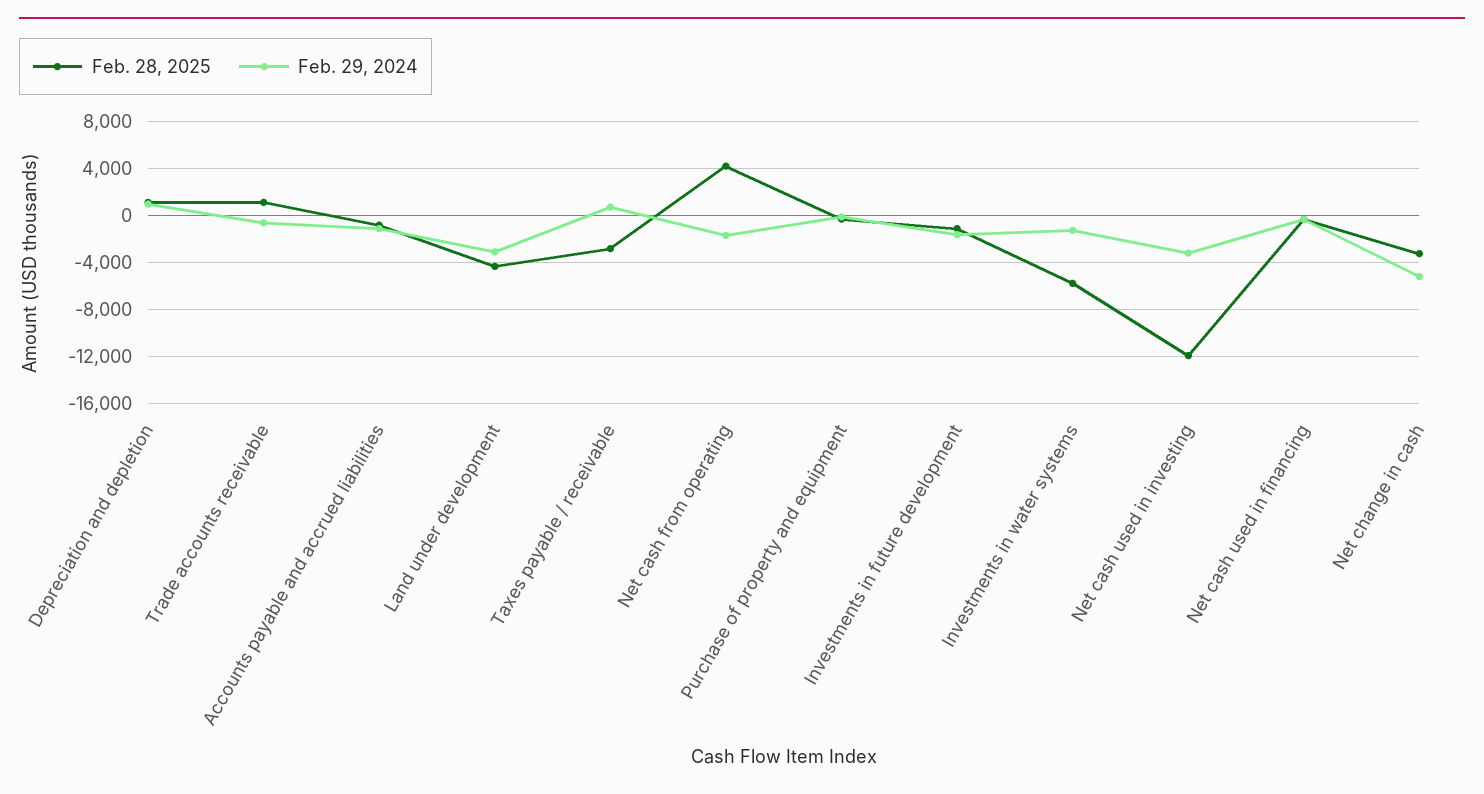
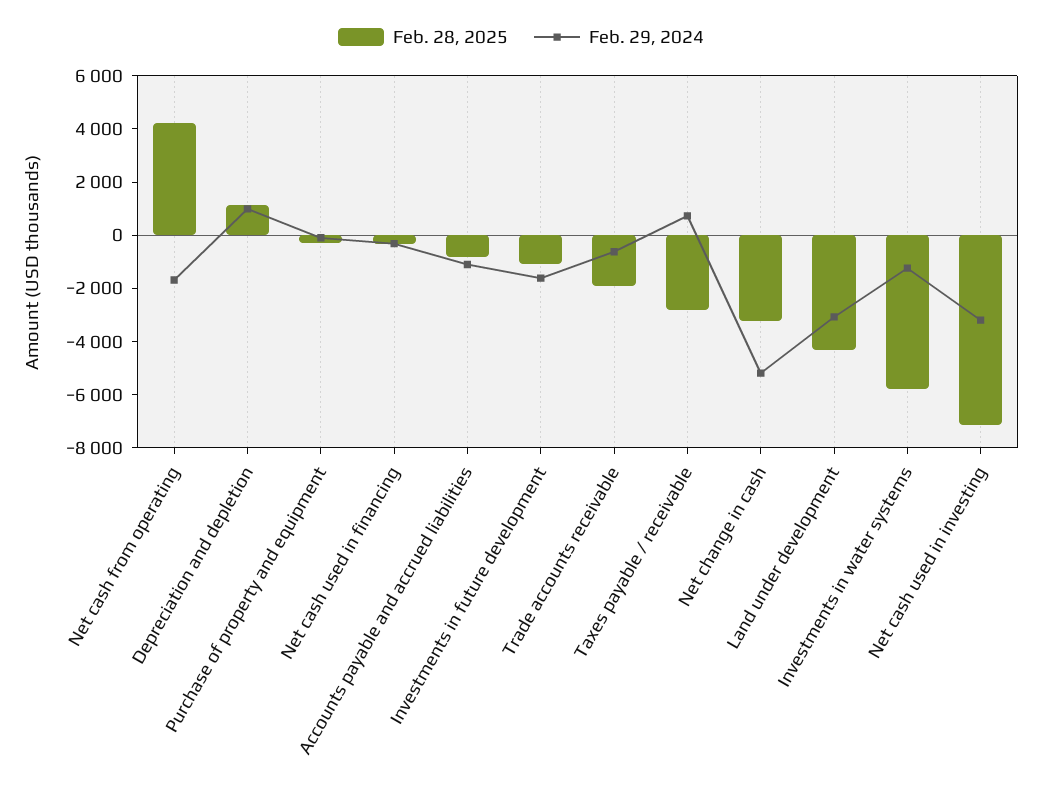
Feb. 28, 2025, Trade accounts receivable: 1000 -> -2000
Feb. 28, 2025, Net cash used in investing: -12000 -> -7000

